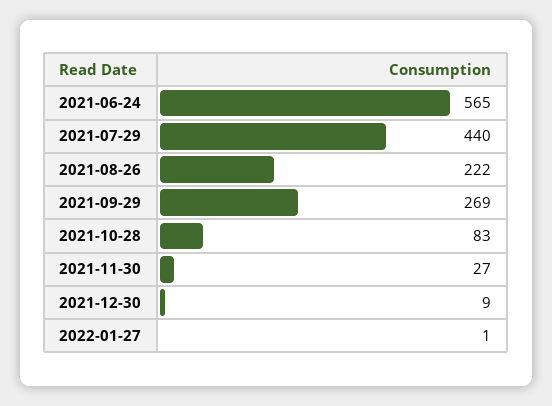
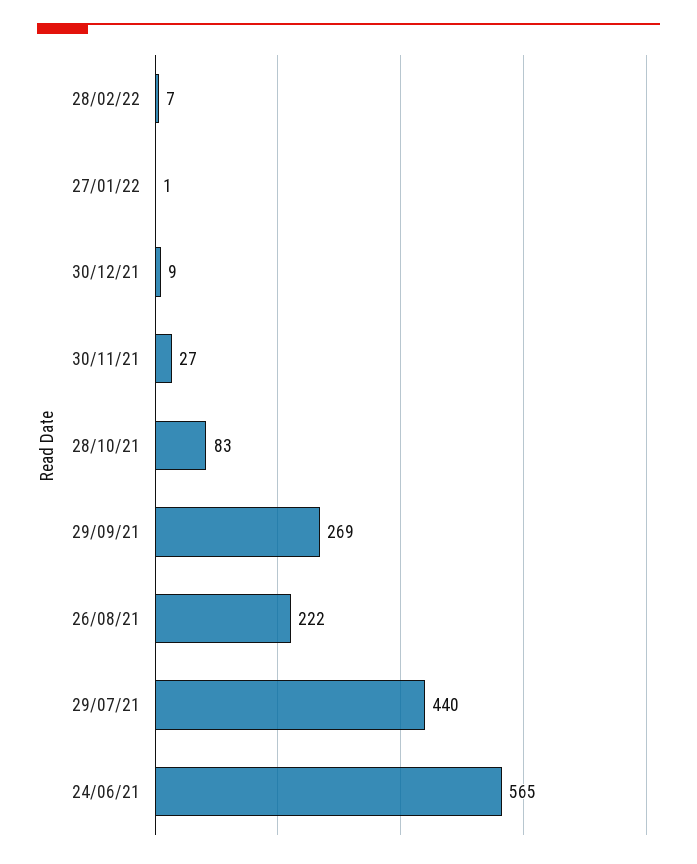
28/02/22: none -> 7

